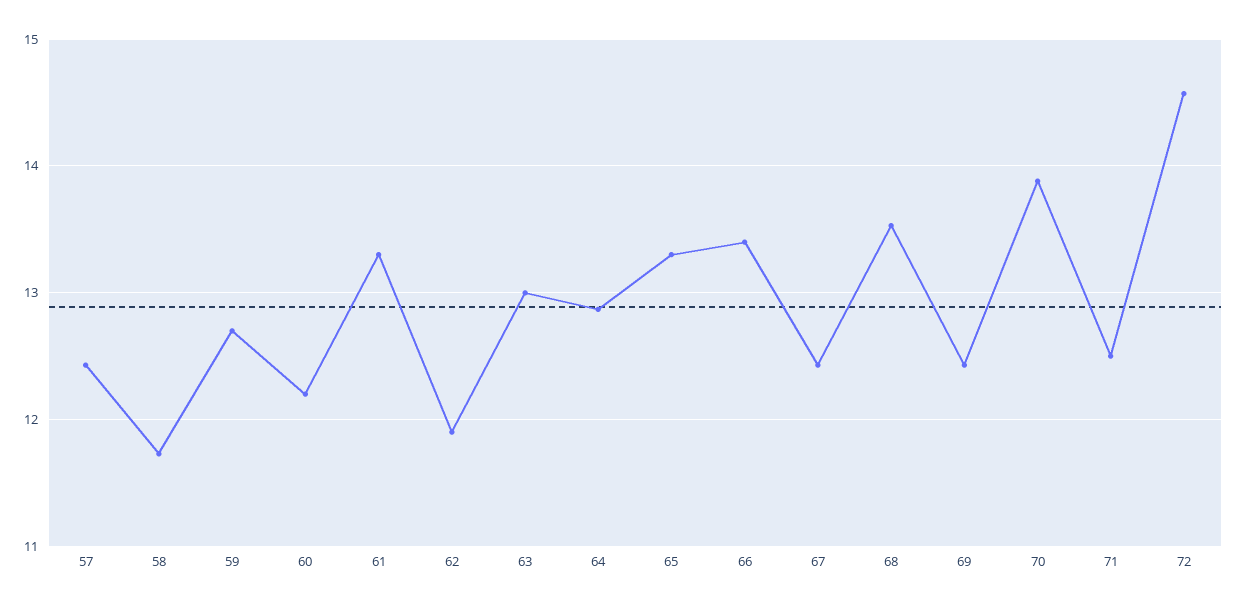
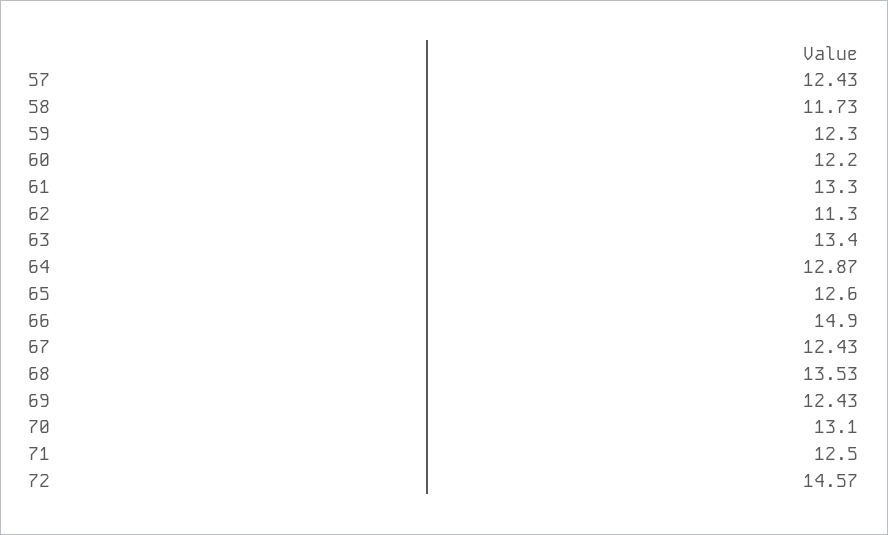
59: 12.7 -> 12.3
62: 11.9 -> 11.3
63: 13 -> 13.4
65: 13.3 -> 12.6
66: 13.4 -> 14.9
70: 13.9 -> 13.1

